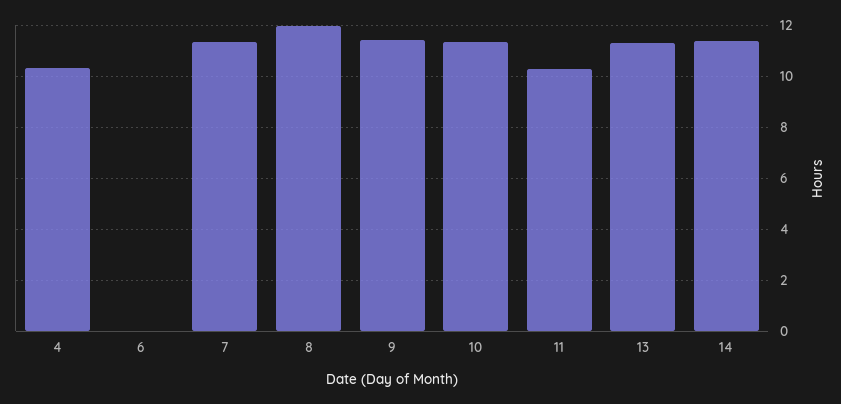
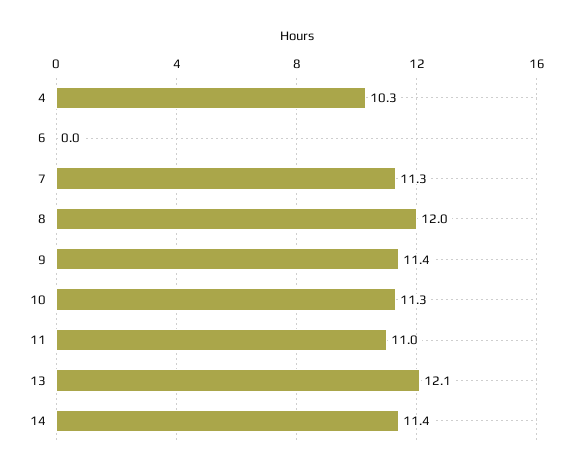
11: 10.25 -> 11
13: 11.25 -> 12.1

